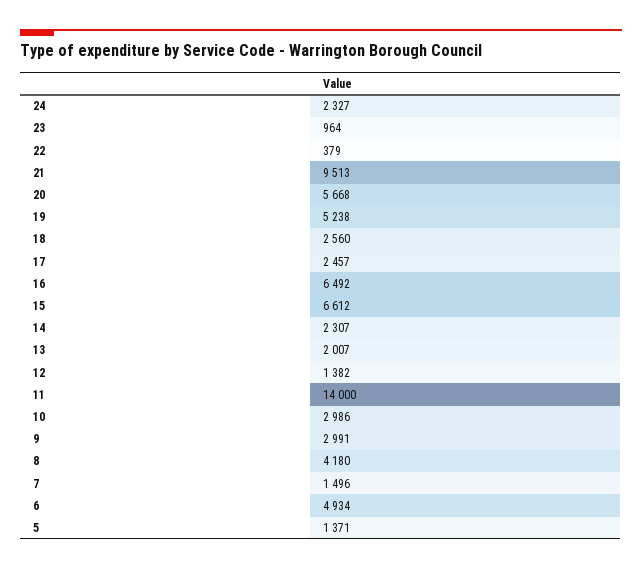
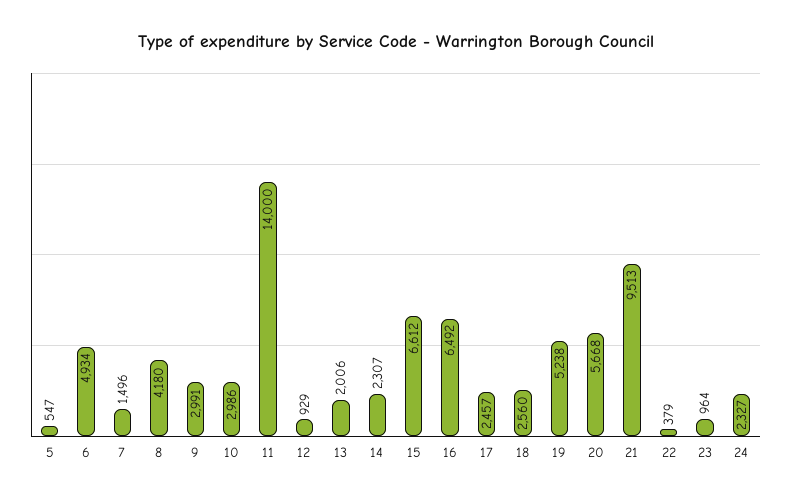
13: 2007 -> 2006
12: 1382 -> 929
5: 1371 -> 547

